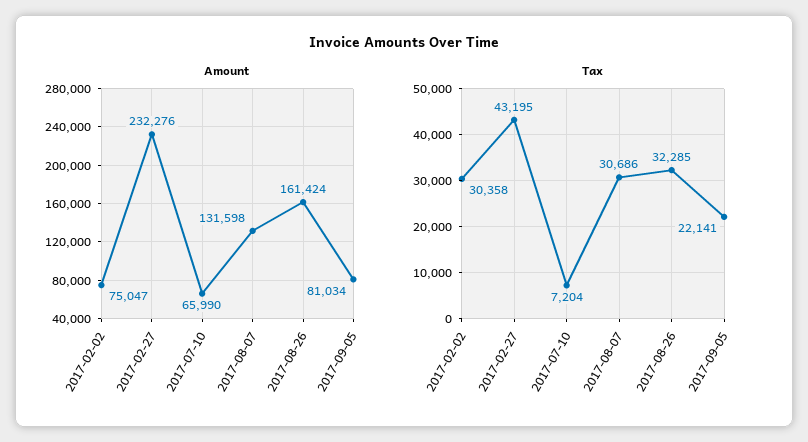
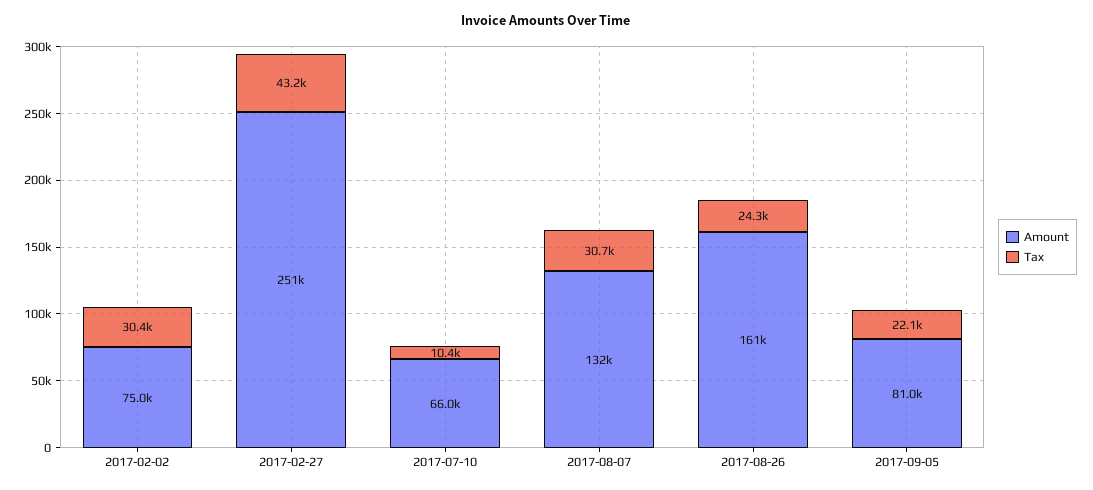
Amount, 2017-02-27: 232276 -> 251000
Tax, 2017-07-10: 7204 -> 10400
Tax, 2017-08-26: 32285 -> 24300

